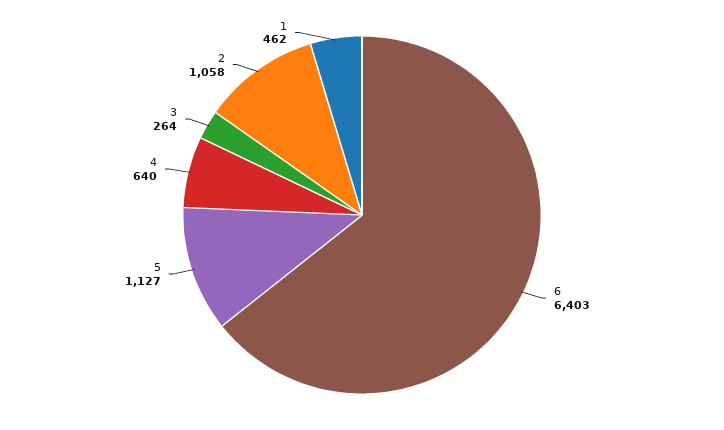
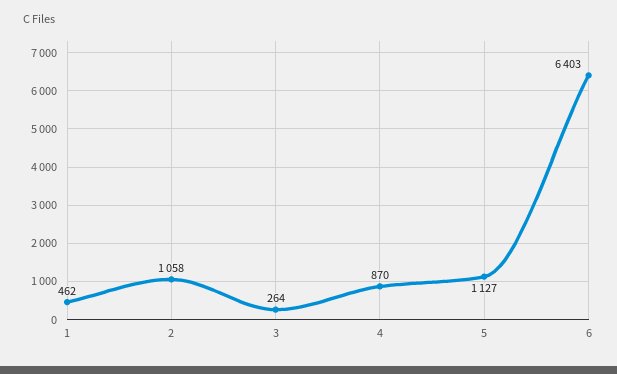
4: 640 -> 870

